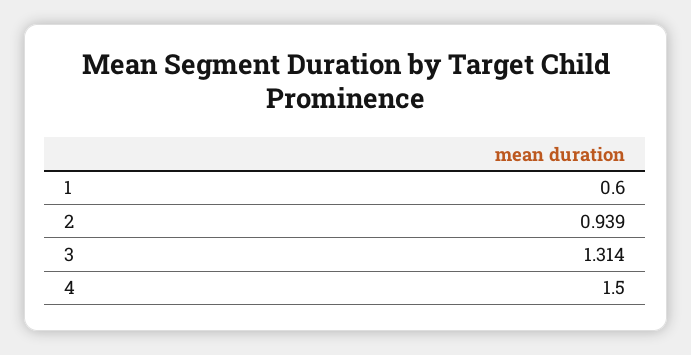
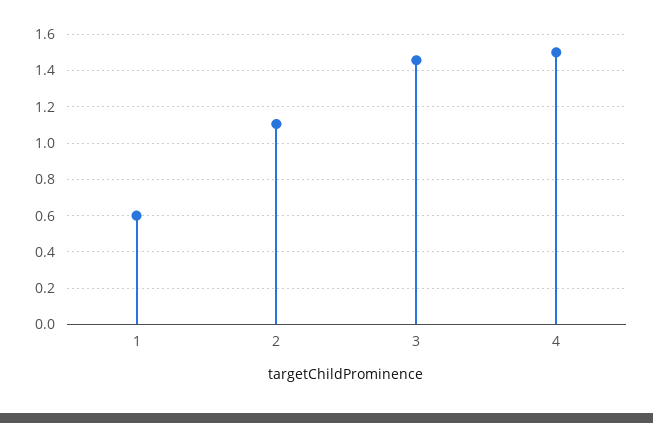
2: 0.939 -> 1.1
3: 1.314 -> 1.45

